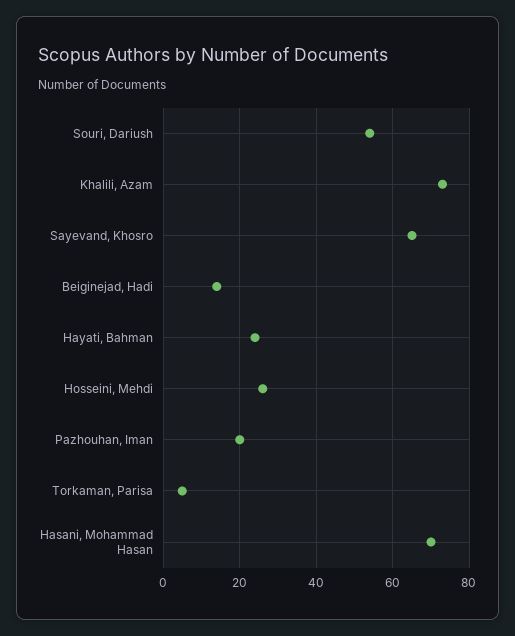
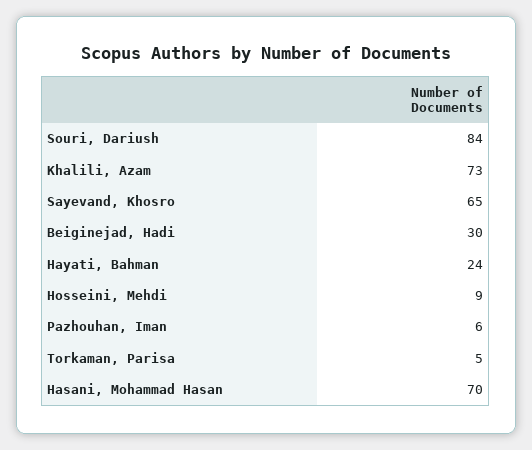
Souri, Dariush: 55 -> 84
Beiginejad, Hadi: 15 -> 30
Hosseini, Mehdi: 25 -> 9
Pazhouhan, Iman: 20 -> 6

